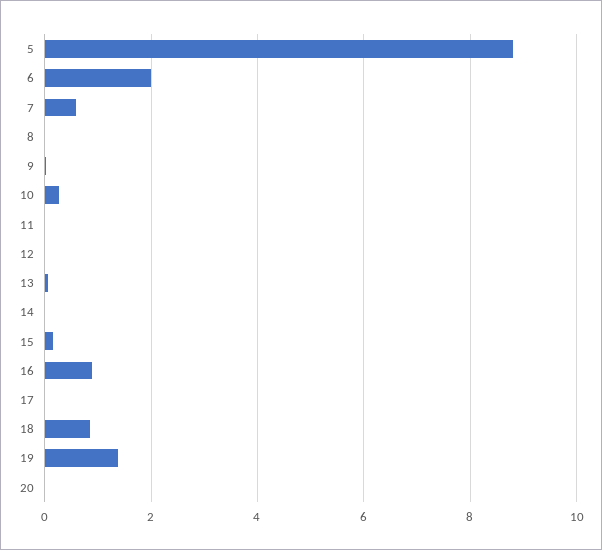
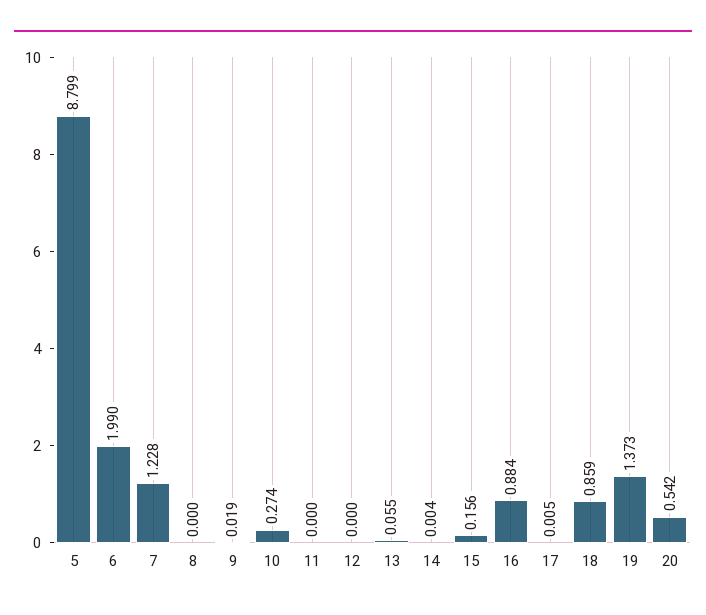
7: 0.6 -> 1.228
20: 0 -> 0.542

